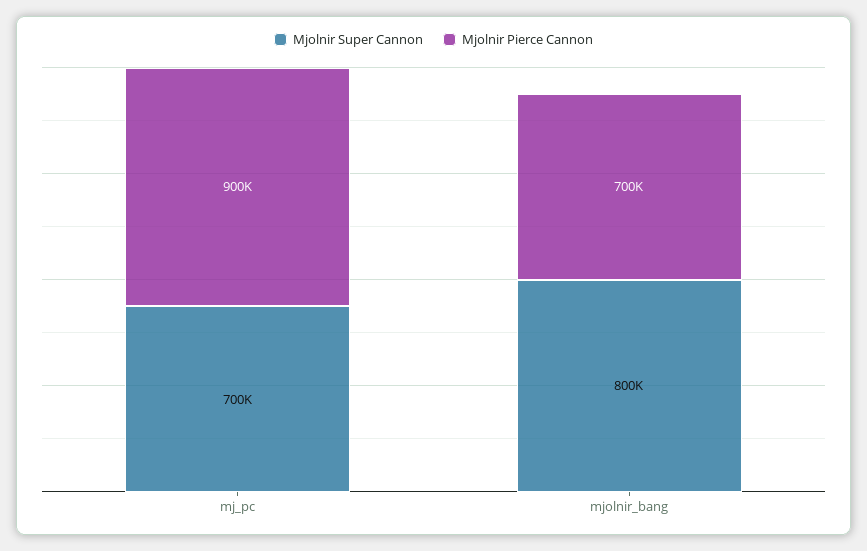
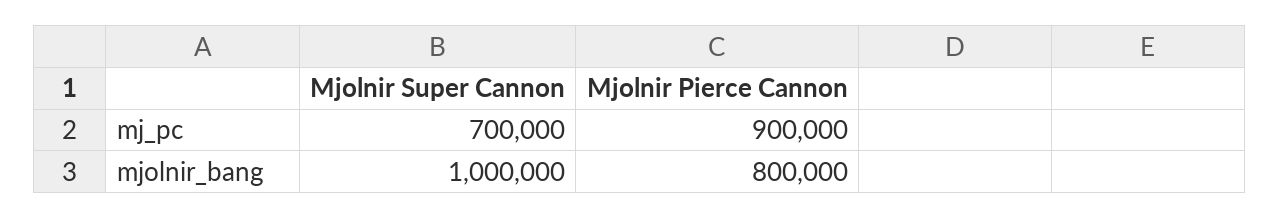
Mjolnir Super Cannon, mjolnir_bang: 800000 -> 1000000
Mjolnir Pierce Cannon, mjolnir_bang: 700000 -> 800000

